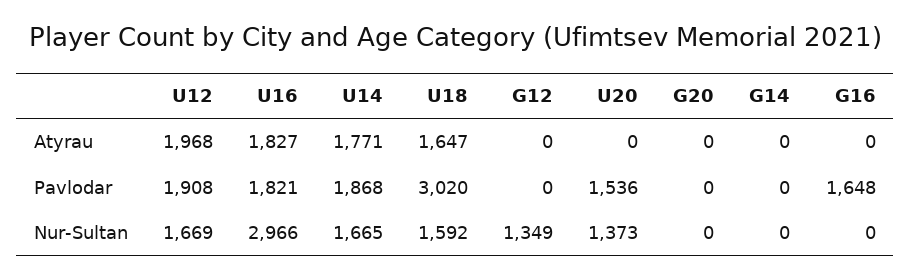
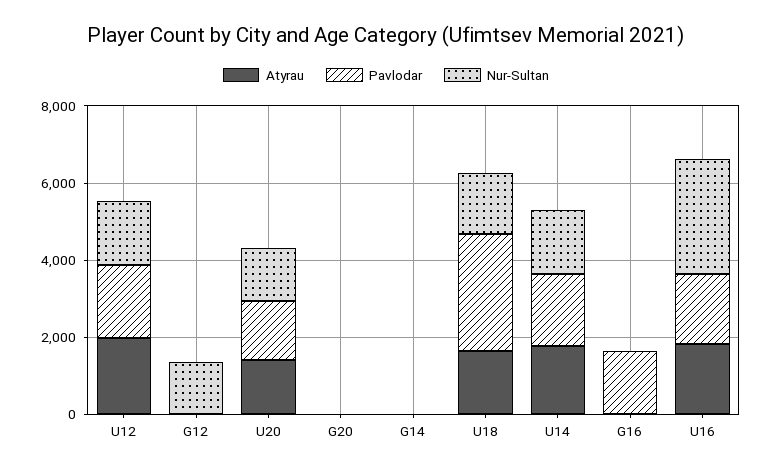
Atyrau, U20: 0 -> 1500

